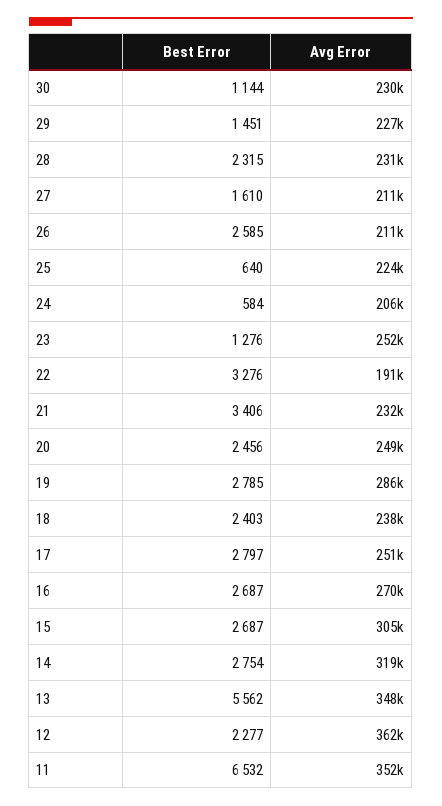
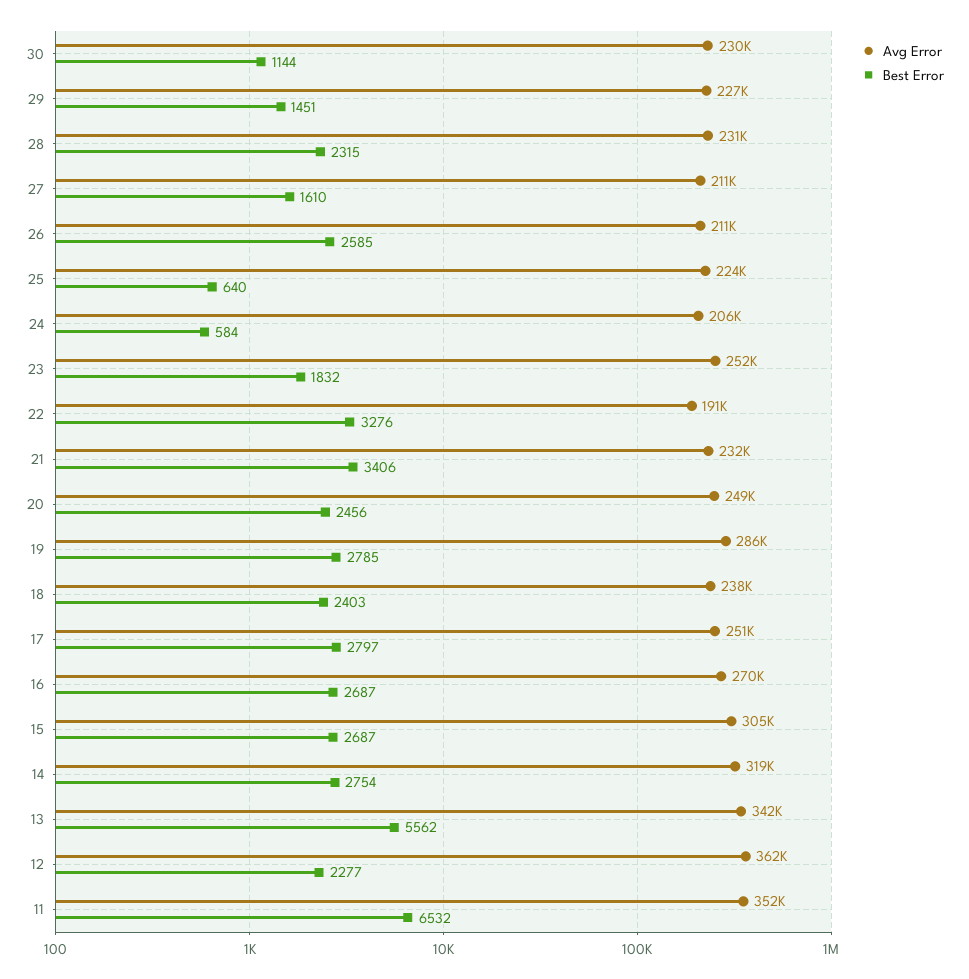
Best Error, 23: 1276 -> 1832
Avg Error, 13: 348000 -> 342000

